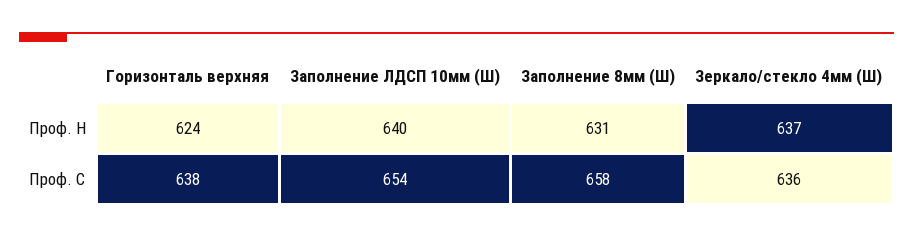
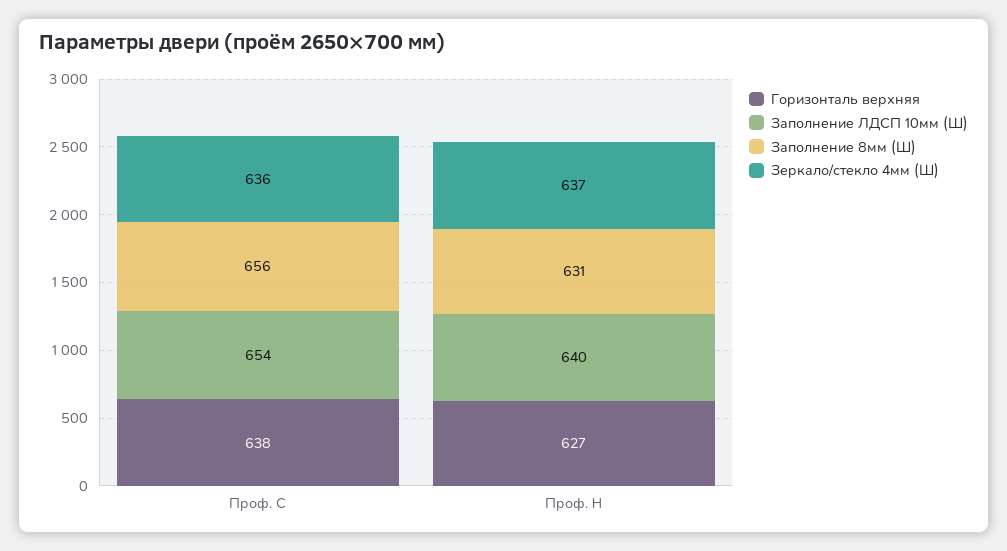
Горизонталь верхняя, Проф. Н: 624 -> 627
Заполнение 8мм (Ш), Проф. С: 658 -> 656

